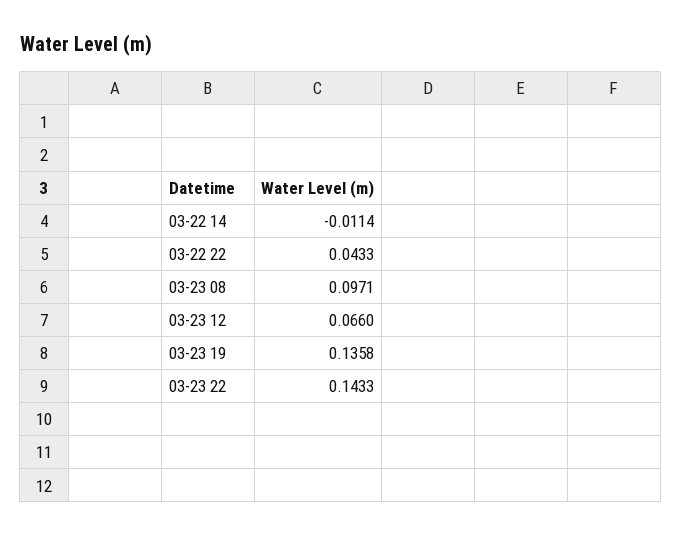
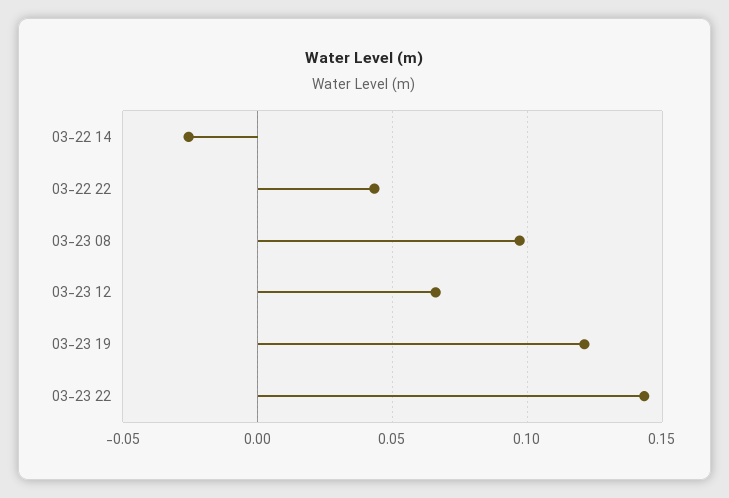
03-22 14: -0.0114 -> -0.025
03-23 19: 0.1358 -> 0.12

